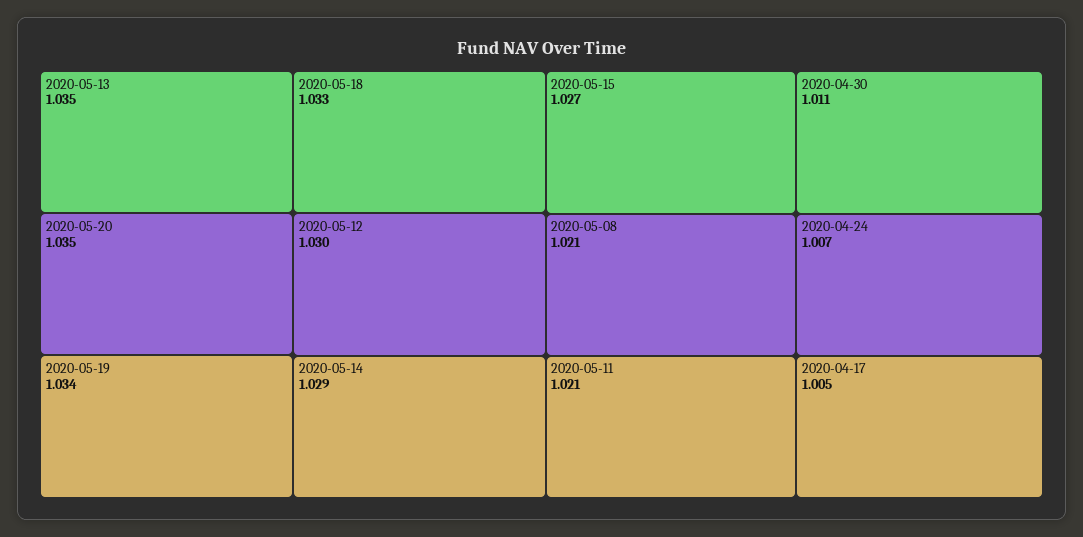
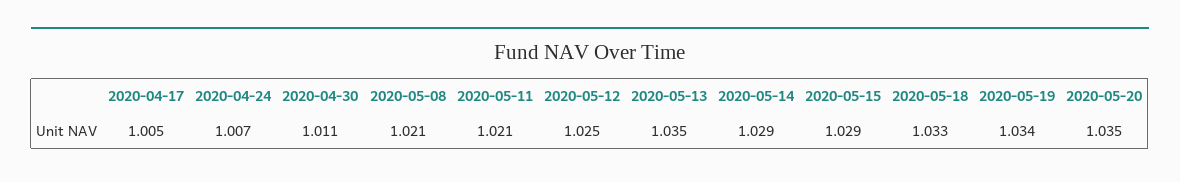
2020-05-12: 1.03 -> 1.025
2020-05-15: 1.027 -> 1.029

